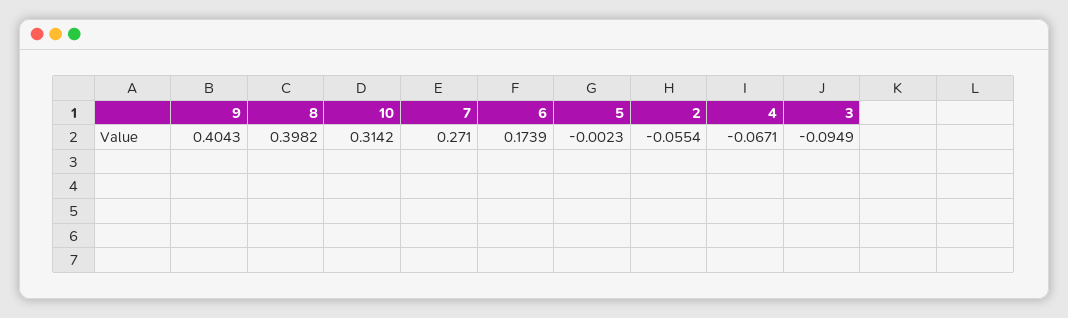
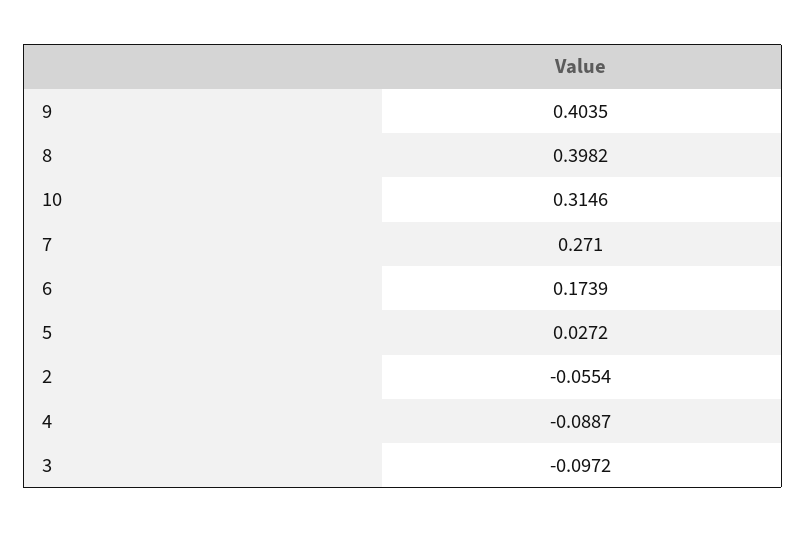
9: 0.4043 -> 0.4035
10: 0.3142 -> 0.3146
5: -0.0023 -> 0.0272
4: -0.0671 -> -0.0887
3: -0.0949 -> -0.0972

